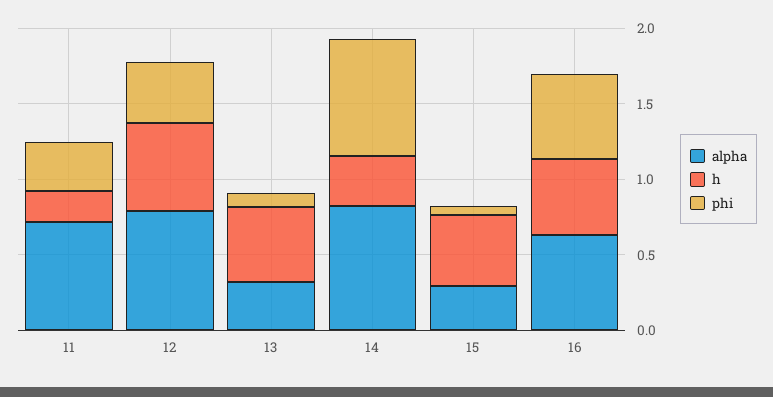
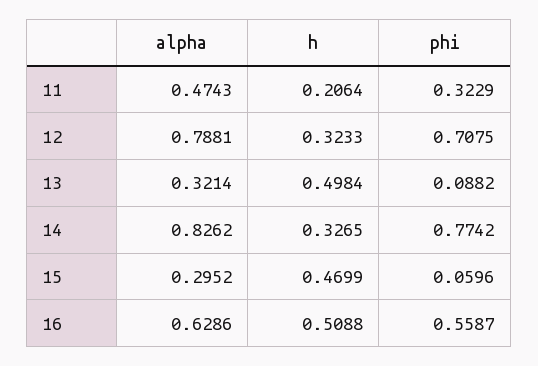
alpha, 11: 0.7 -> 0.4743
h, 12: 0.6 -> 0.3233
phi, 12: 0.4 -> 0.7075

